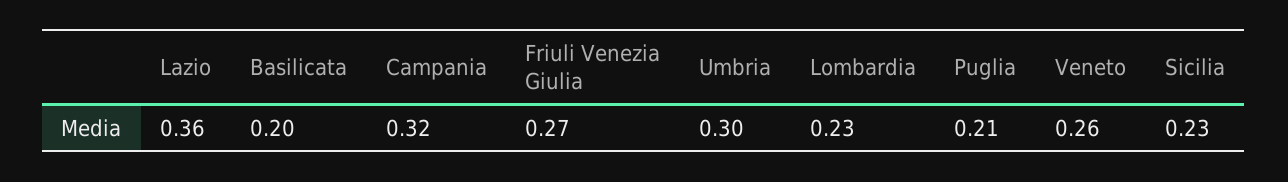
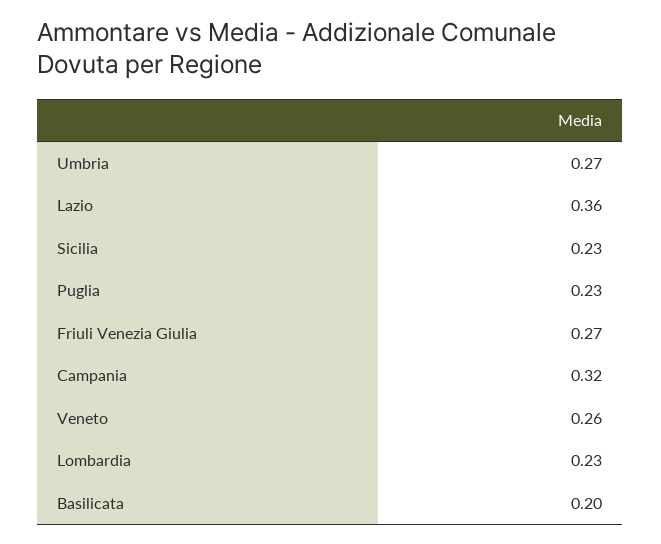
Umbria: 0.3 -> 0.27
Puglia: 0.21 -> 0.23

